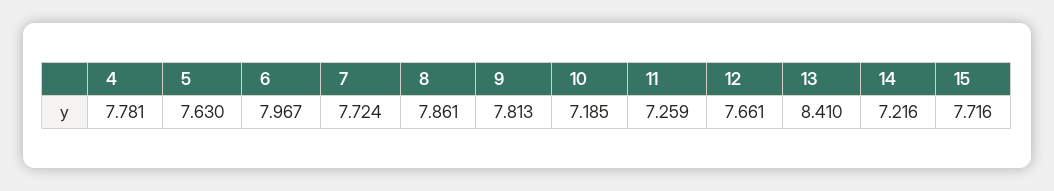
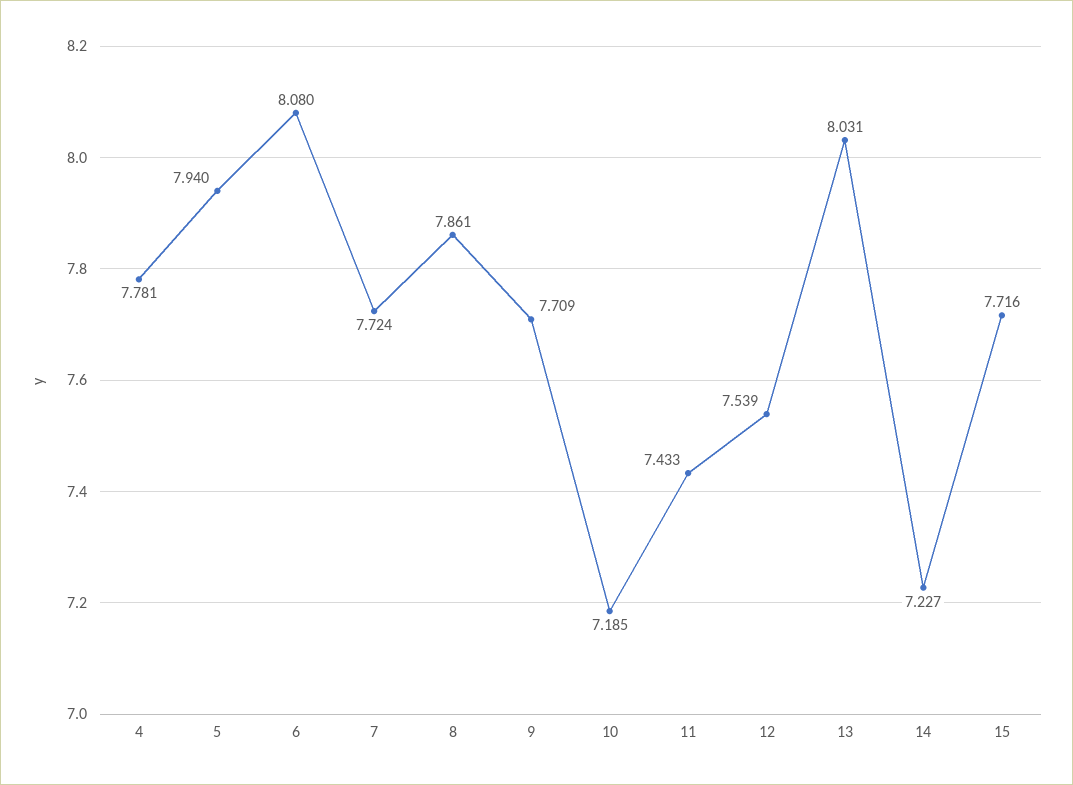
5: 7.63 -> 7.94
6: 7.967 -> 8.08
9: 7.813 -> 7.709
11: 7.259 -> 7.433
12: 7.661 -> 7.539
13: 8.41 -> 8.031
14: 7.216 -> 7.227

